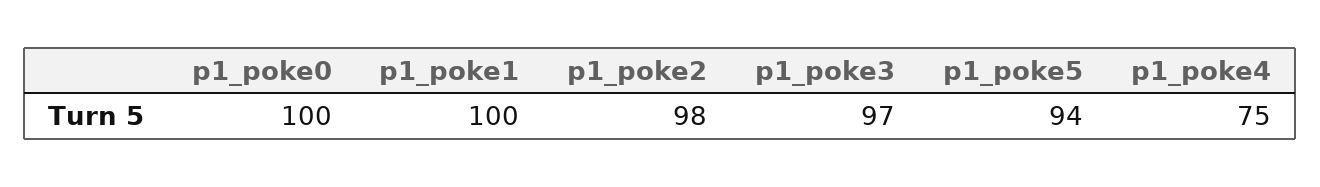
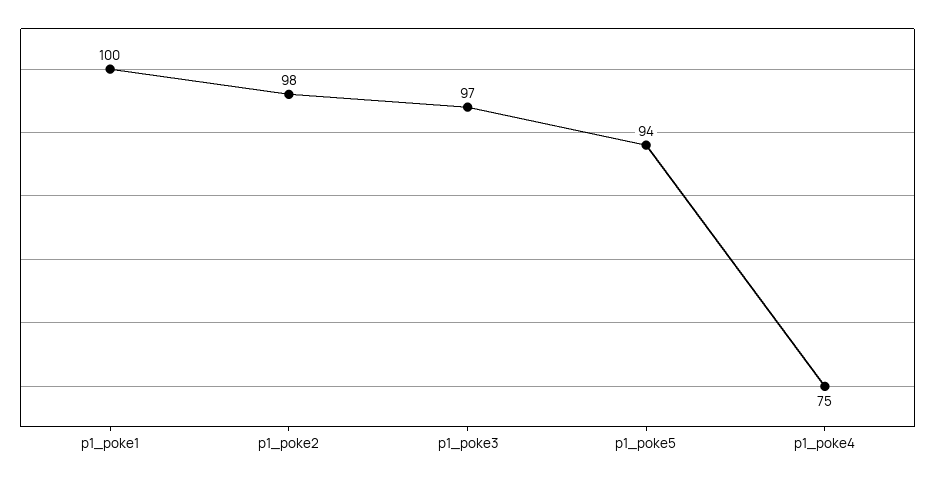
p1_poke0: 100 -> none

